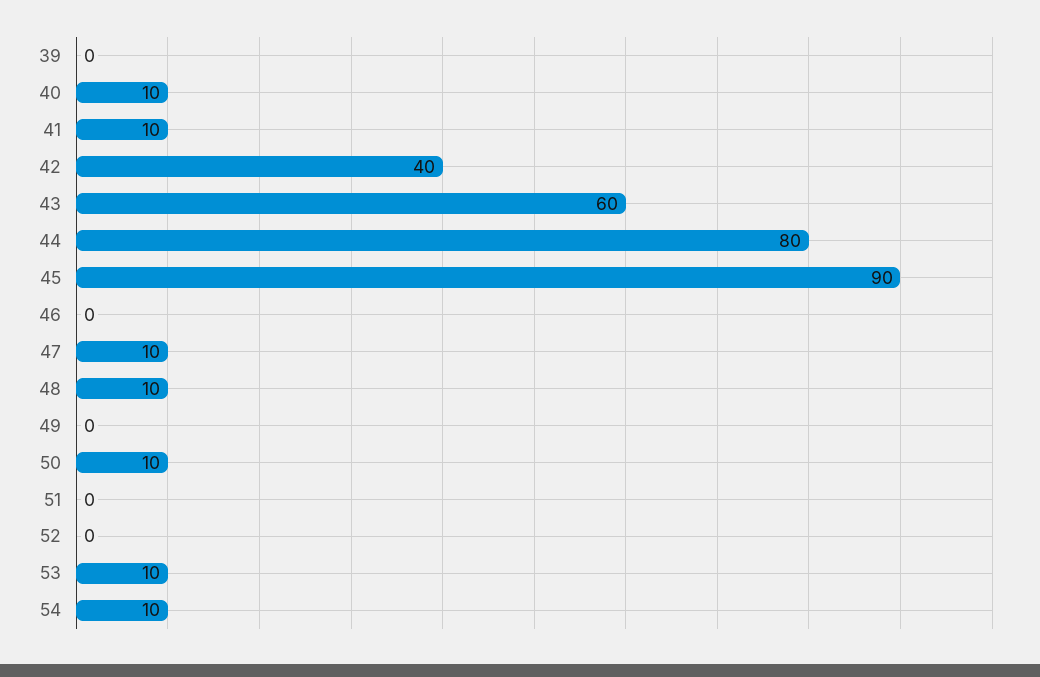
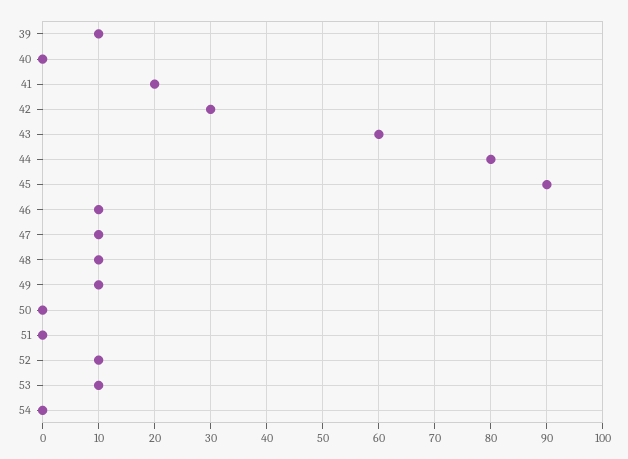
39: 0 -> 10
40: 10 -> 0
41: 10 -> 20
42: 40 -> 30
46: 0 -> 10
49: 0 -> 10
50: 10 -> 0
52: 0 -> 10
54: 10 -> 0

